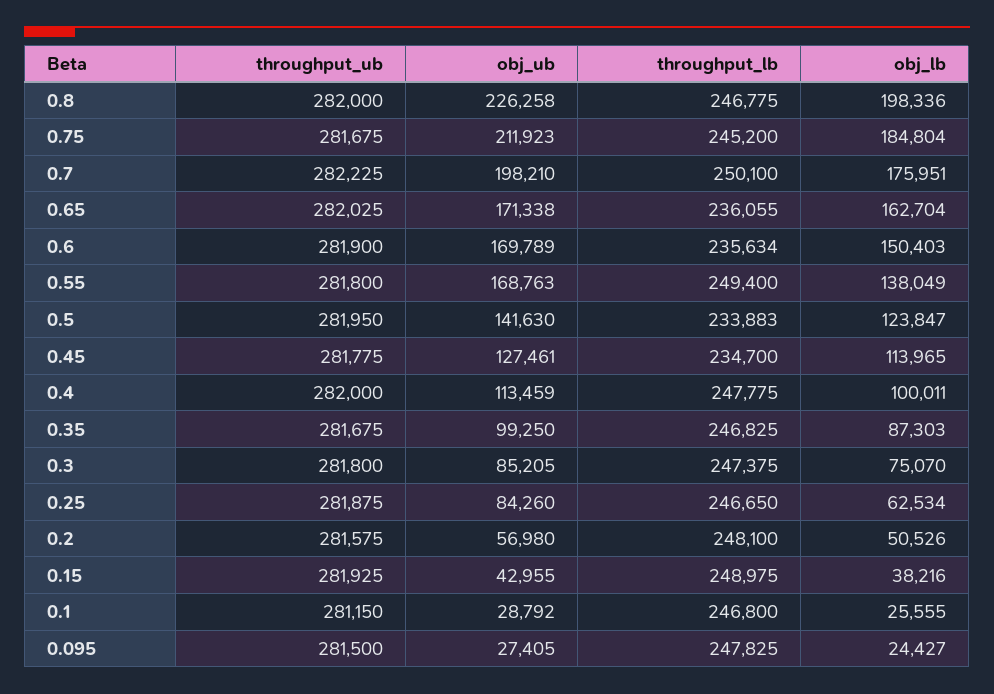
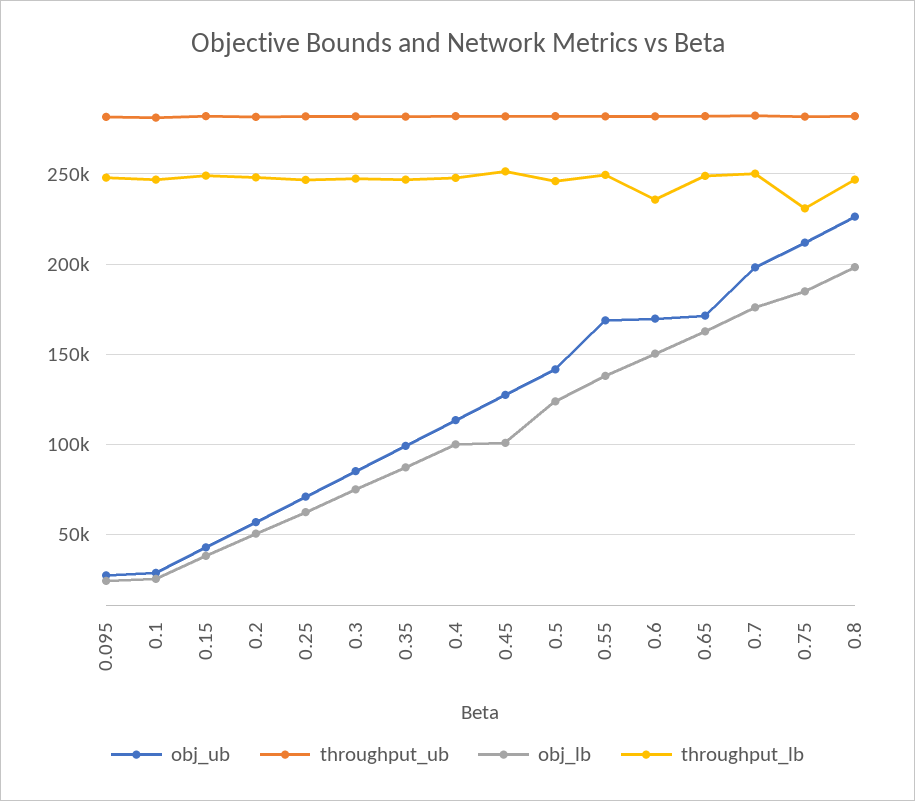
throughput_lb, 0.75: 245200 -> 230000
throughput_lb, 0.65: 236055 -> 250000
throughput_lb, 0.5: 233883 -> 245000
throughput_lb, 0.45: 234700 -> 250000
obj_lb, 0.45: 113965 -> 100000
obj_ub, 0.25: 84260 -> 70000

